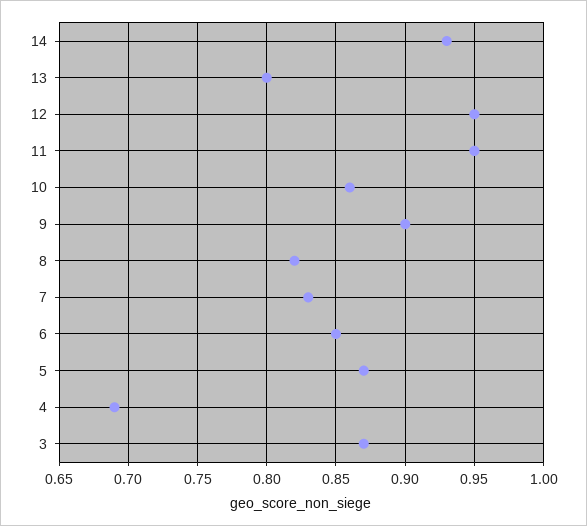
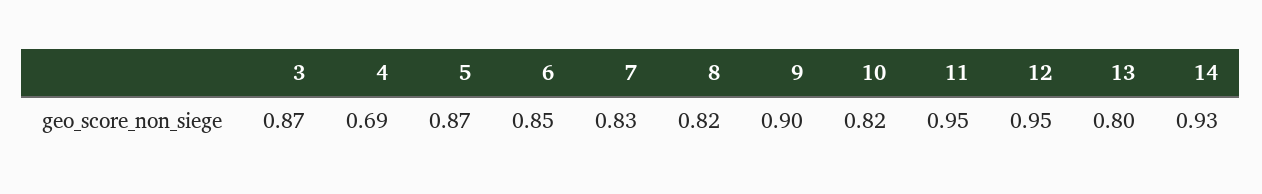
10: 0.86 -> 0.82

